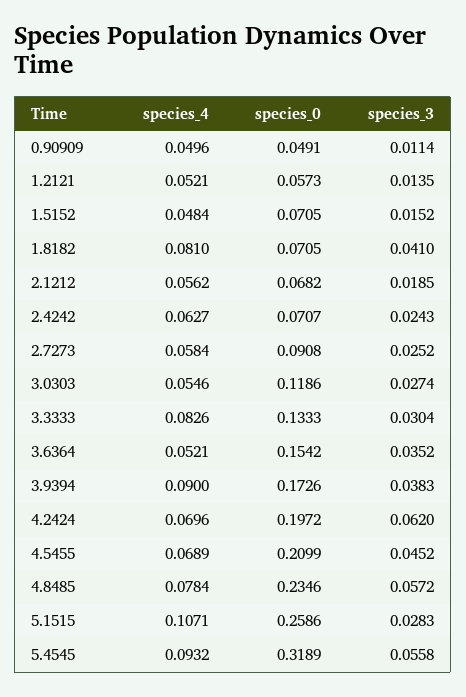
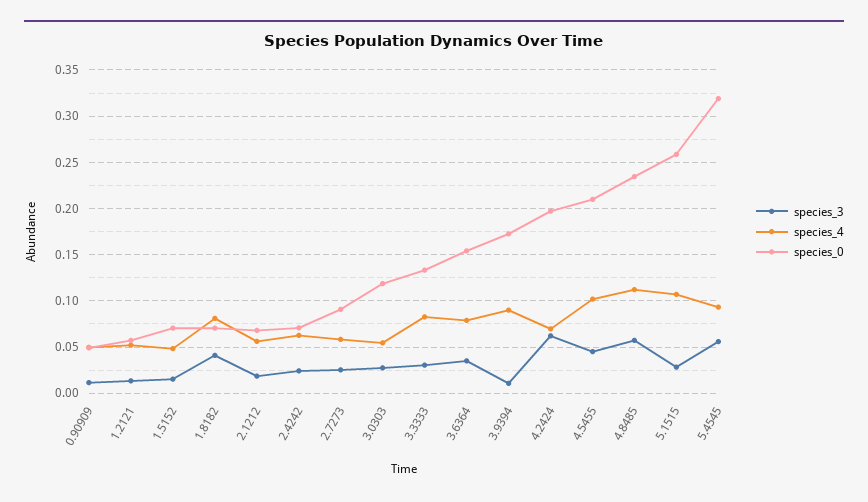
species_4, 3.6364: 0.0521 -> 0.08
species_3, 3.9394: 0.0383 -> 0.01
species_4, 4.5455: 0.0689 -> 0.1
species_4, 4.8485: 0.0784 -> 0.11

